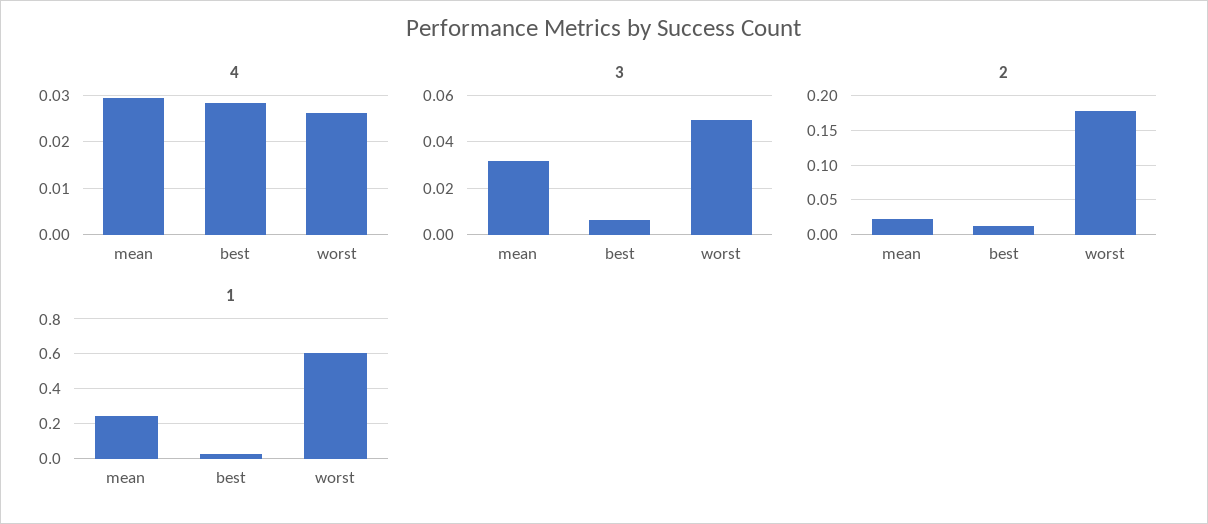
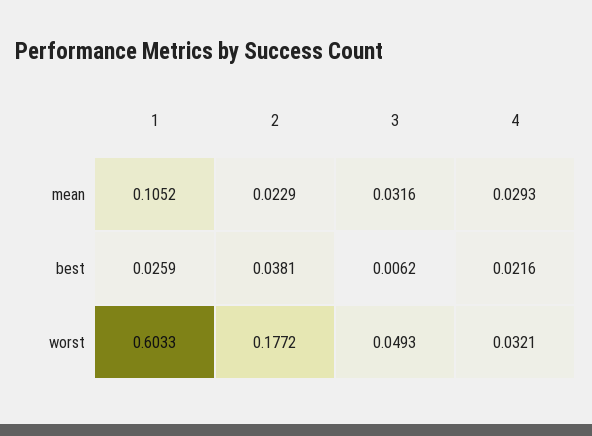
4, best: 0.028 -> 0.0216
4, worst: 0.026 -> 0.0321
2, best: 0.01 -> 0.0381
1, mean: 0.25 -> 0.1052

